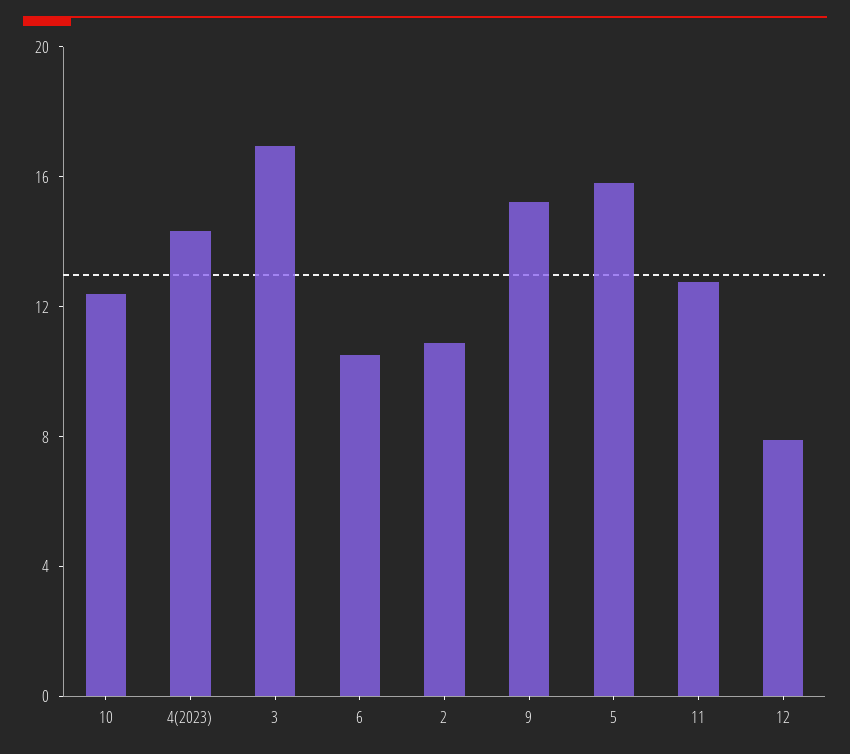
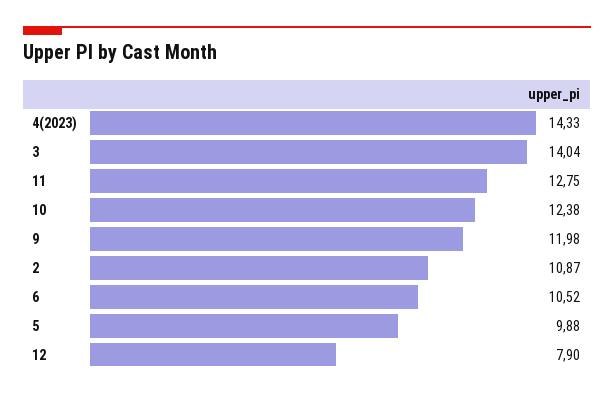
3: 17 -> 14.04
9: 15 -> 11.98
5: 16 -> 9.88

